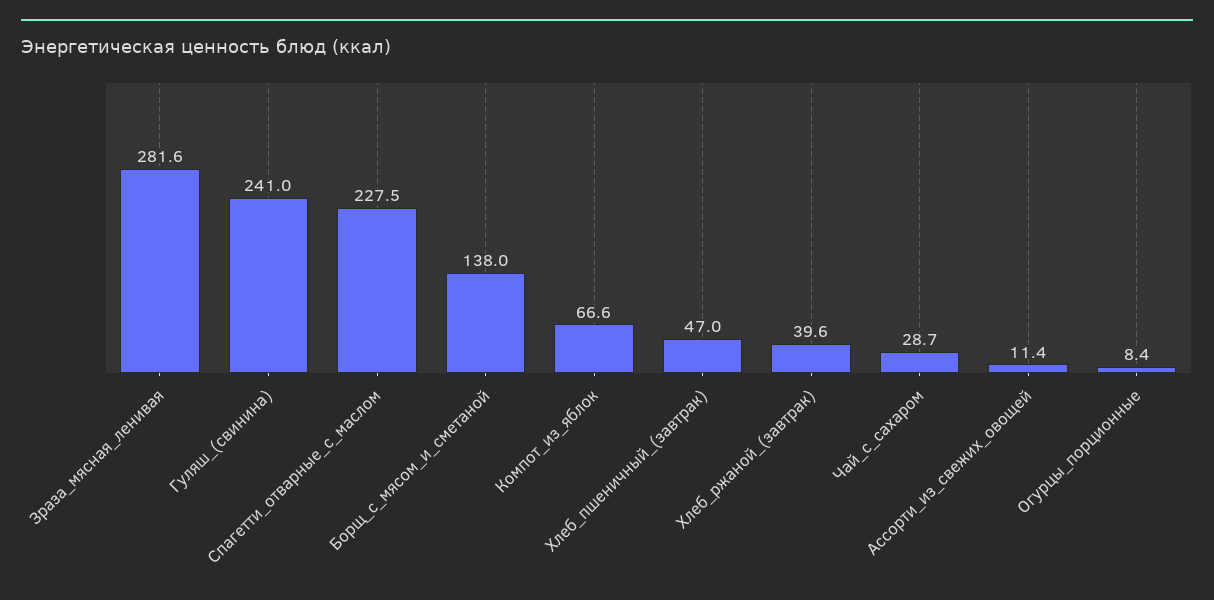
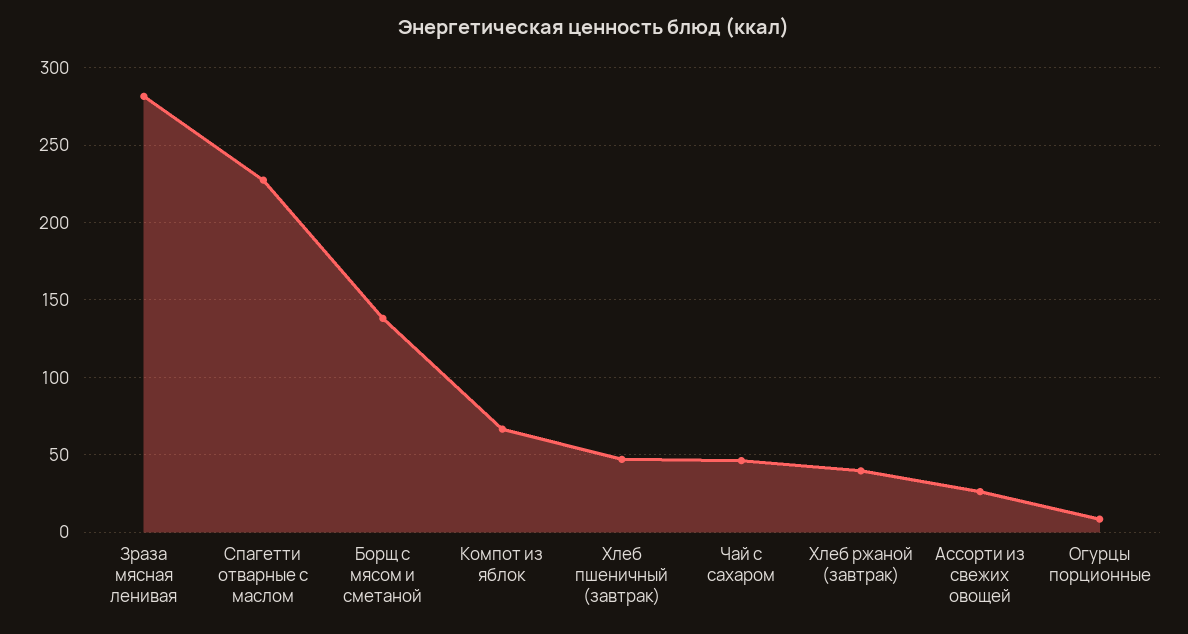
Гуляш_(свинина): 241 -> none
Чай_с_сахаром: 28.7 -> 45
Ассорти_из_свежих_овощей: 11.4 -> 25

